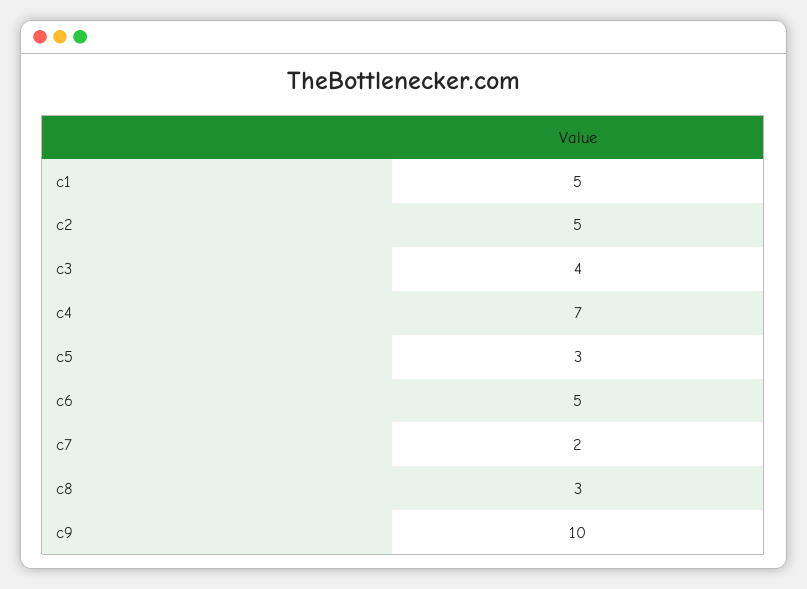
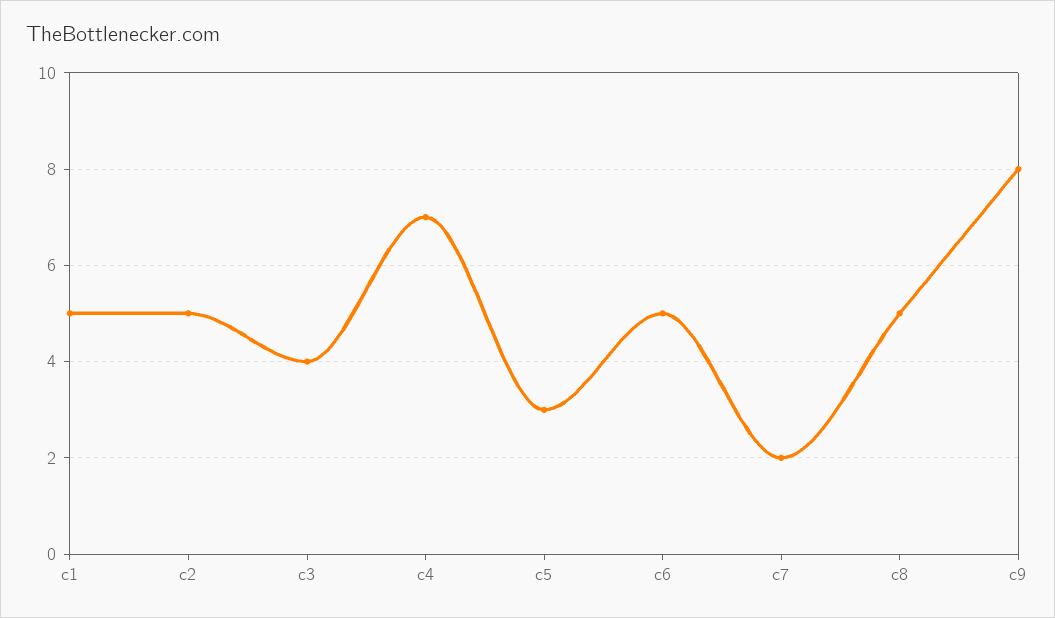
c8: 3 -> 5
c9: 10 -> 8

